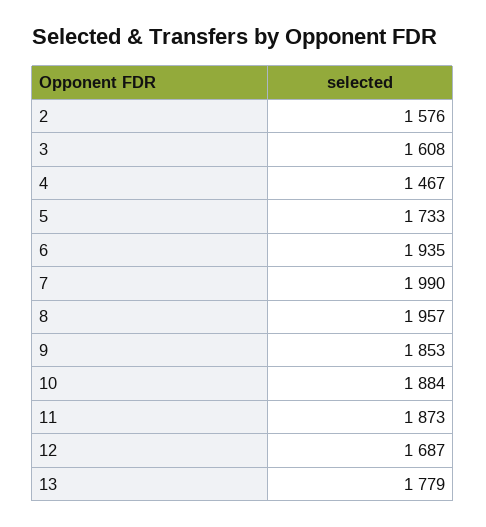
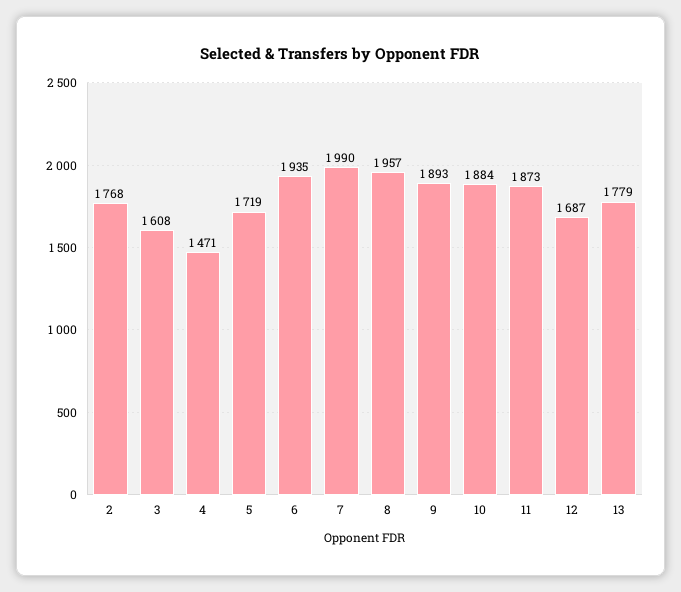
2: 1576 -> 1768
4: 1467 -> 1471
5: 1733 -> 1719
9: 1853 -> 1893

